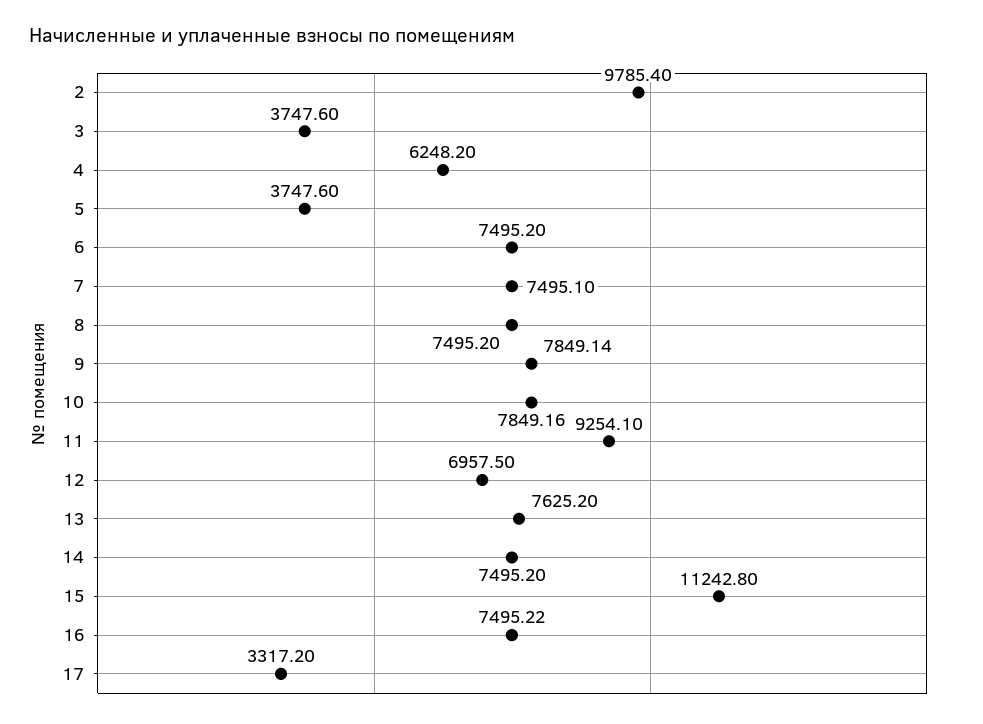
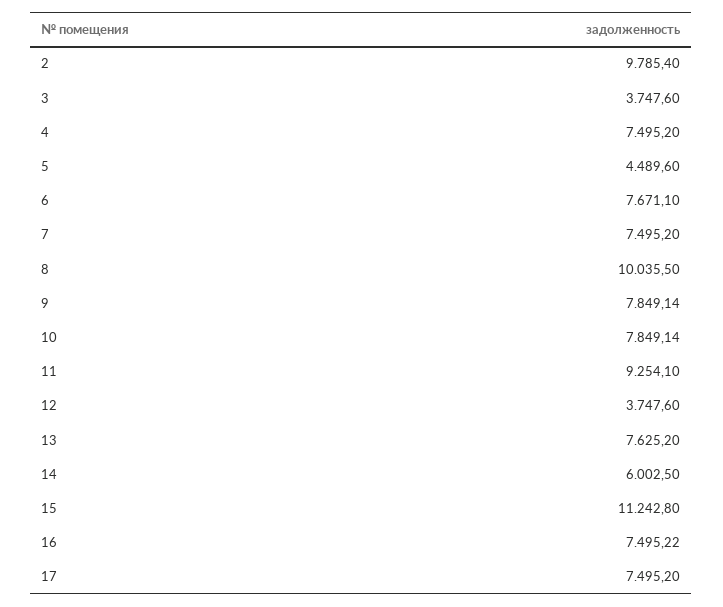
4: 6248.2 -> 7495.2
5: 3747.6 -> 4489.6
6: 7495.2 -> 7671.1
7: 7495.1 -> 7495.2
8: 7495.2 -> 10035.5
10: 7849.16 -> 7849.14
12: 6957.5 -> 3747.6
14: 7495.2 -> 6002.5
17: 3317.2 -> 7495.2

